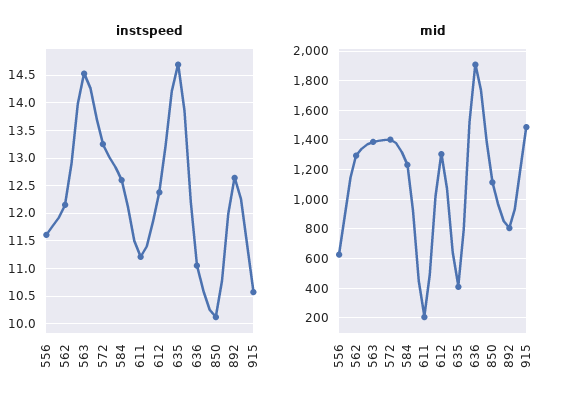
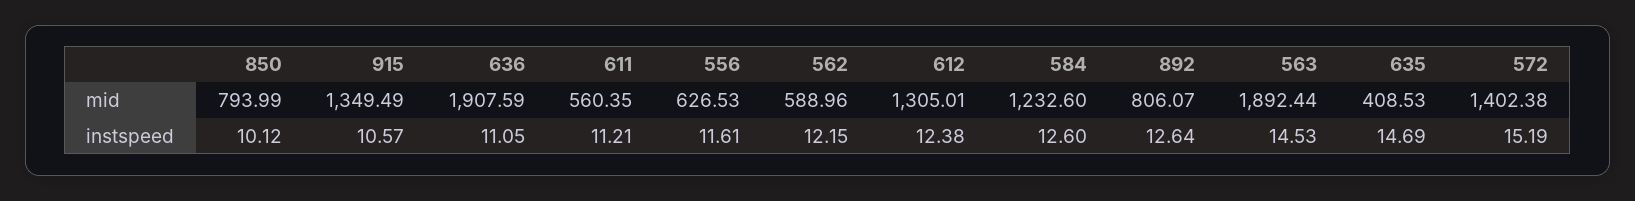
instspeed, 572: 13.25 -> 15.19
mid, 562: 1300 -> 588.96
mid, 563: 1400 -> 1892.44
mid, 611: 200 -> 560.35
mid, 850: 1100 -> 793.99
mid, 915: 1500 -> 1349.49

